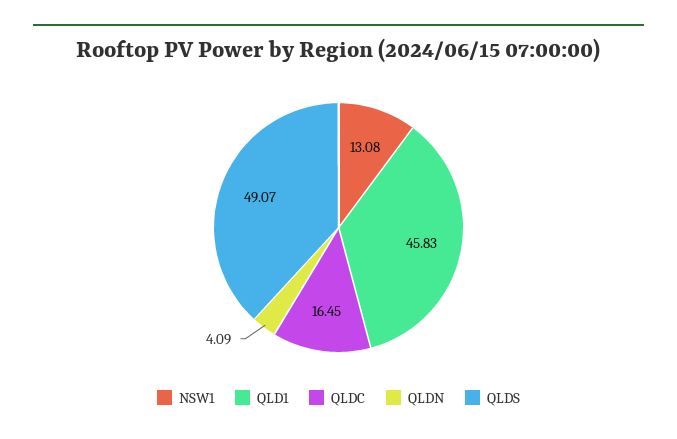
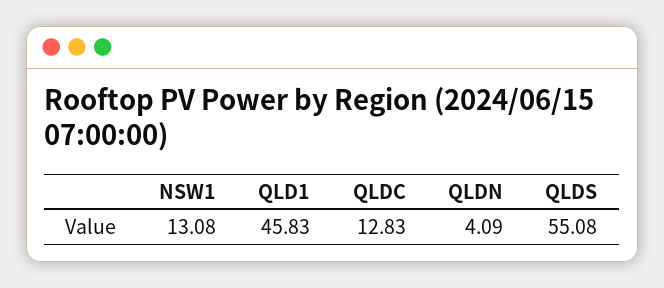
QLDC: 16.45 -> 12.83
QLDS: 49.07 -> 55.08

